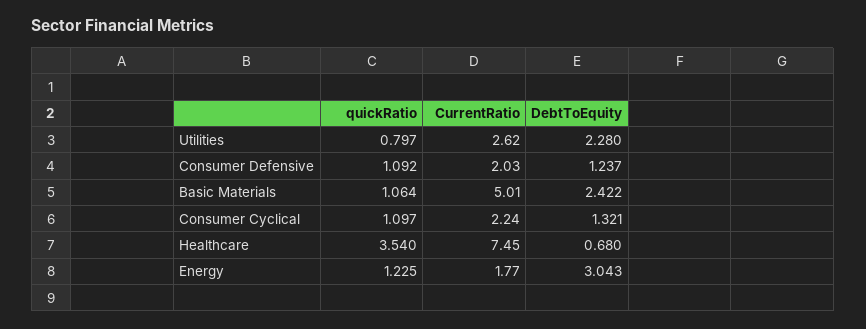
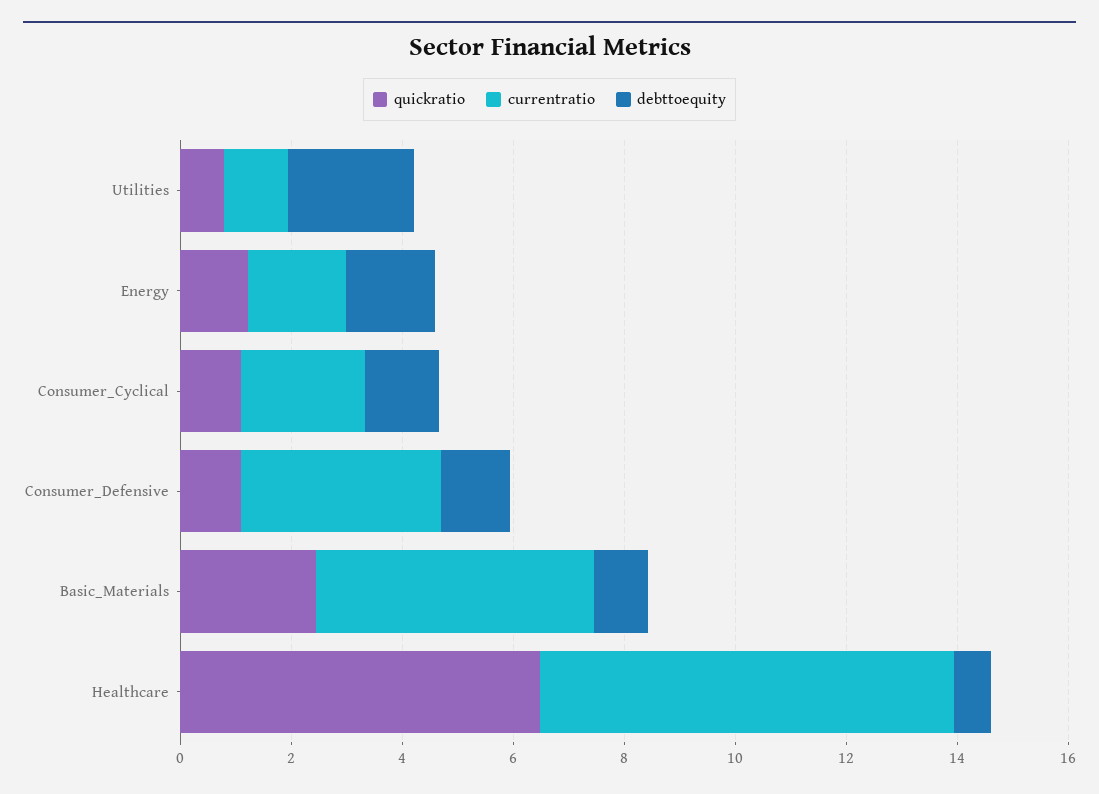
CurrentRatio, Utilities: 2.62 -> 1
CurrentRatio, Consumer Defensive: 2.03 -> 3.5
quickRatio, Basic Materials: 1.064 -> 2.5
DebtToEquity, Basic Materials: 2.422 -> 1
quickRatio, Healthcare: 3.54 -> 6.5
DebtToEquity, Energy: 3.043 -> 1.5

